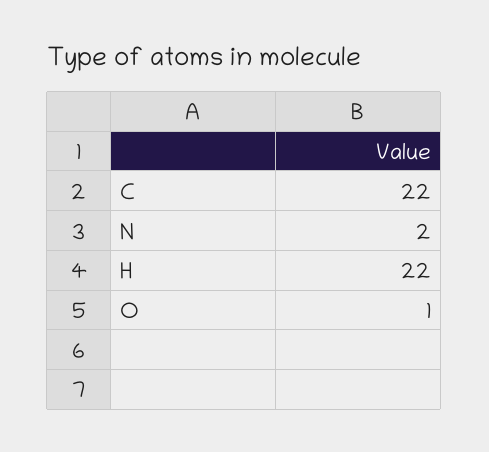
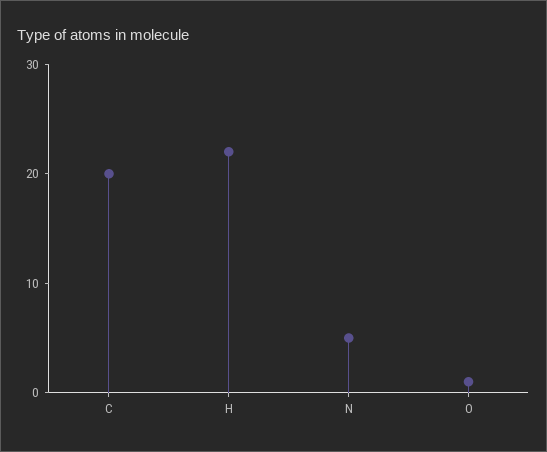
C: 22 -> 20
N: 2 -> 5

